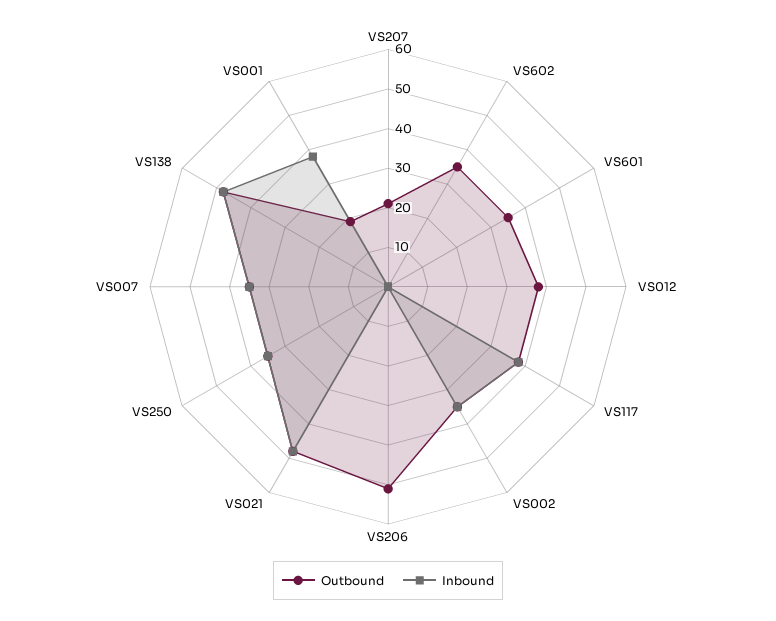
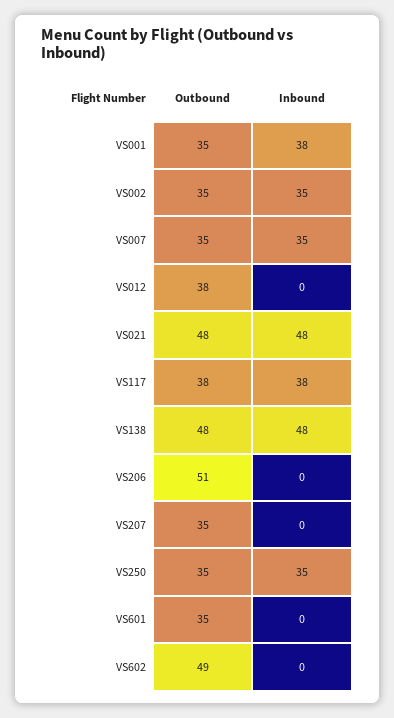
Outbound, VS207: 20 -> 35
Outbound, VS602: 35 -> 49
Outbound, VS001: 20 -> 35

